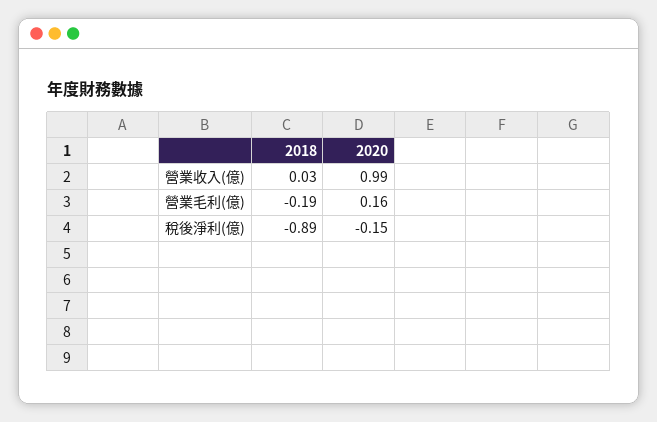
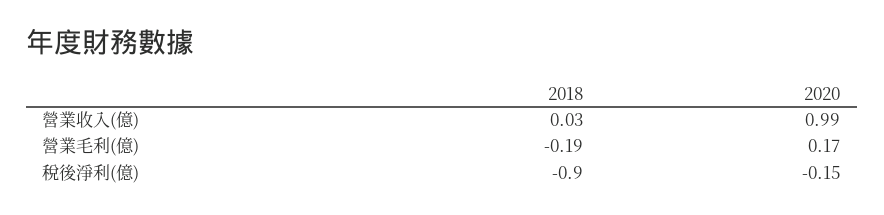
2020, 營業毛利(億): 0.16 -> 0.17
2018, 稅後淨利(億): -0.89 -> -0.9

